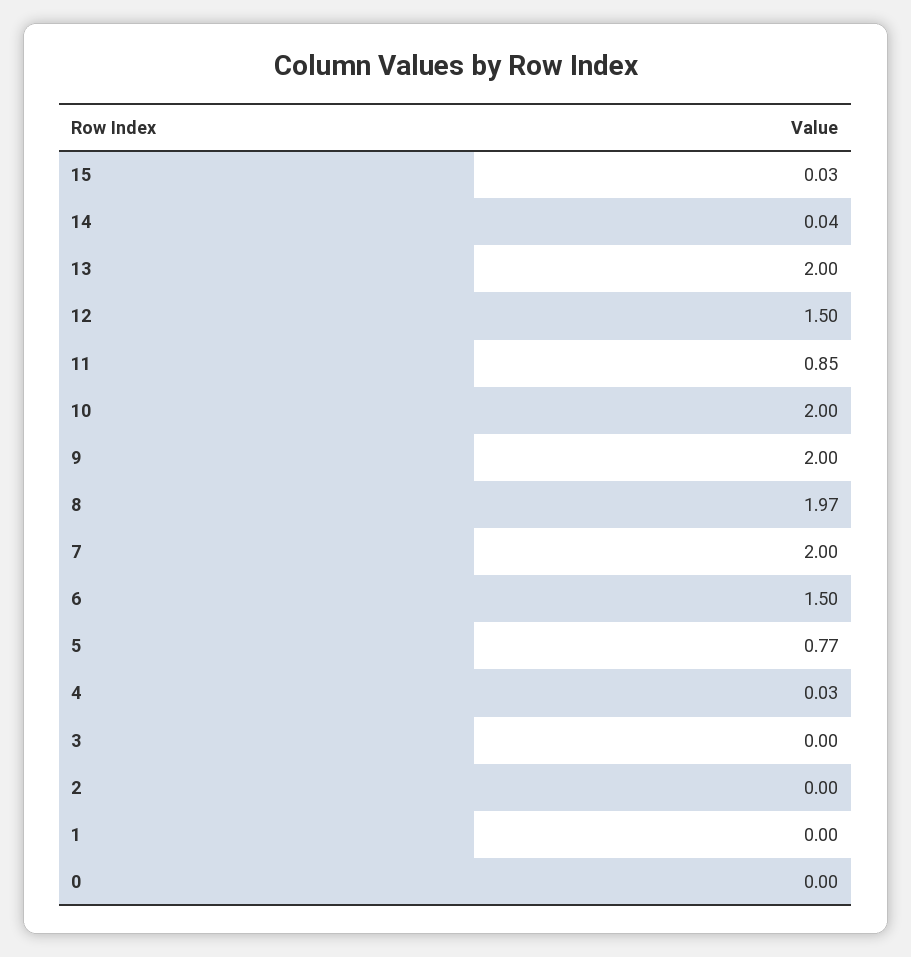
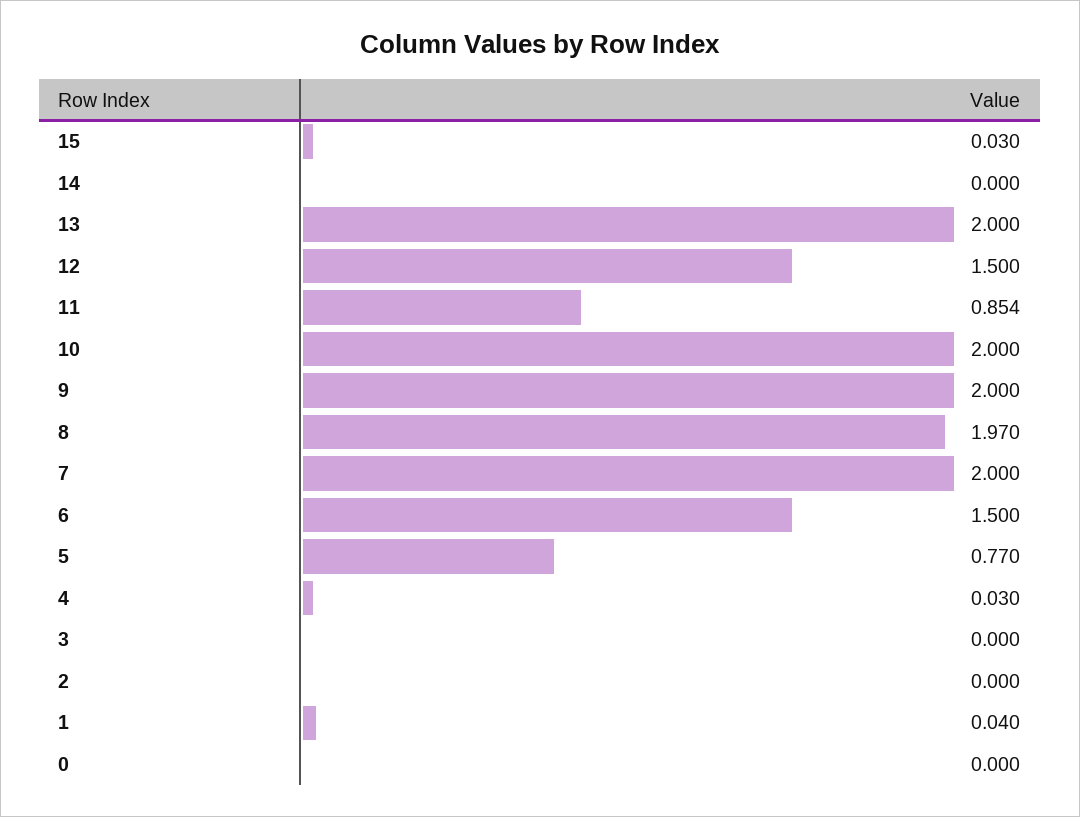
14: 0.04 -> 0
1: 0 -> 0.04

